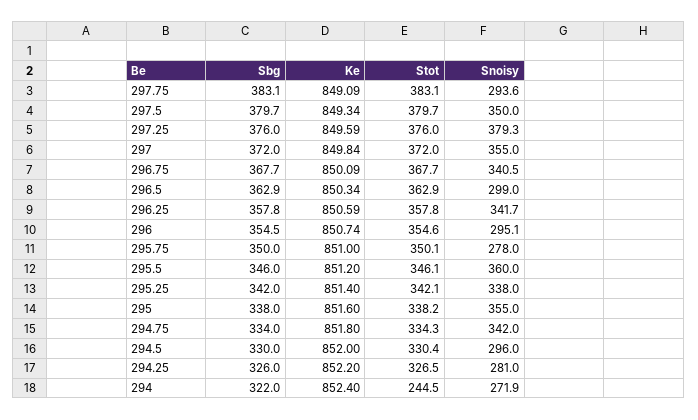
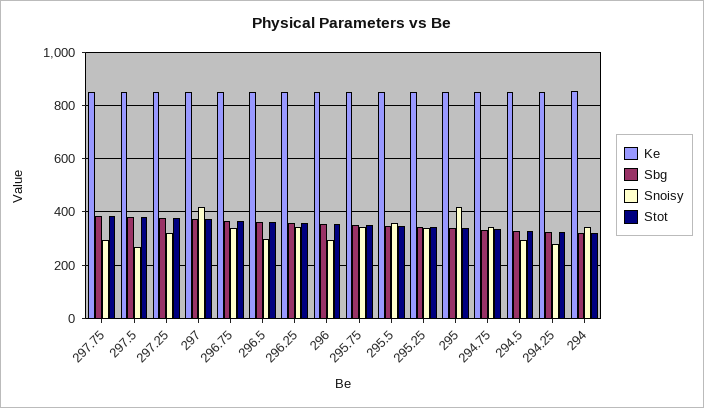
Snoisy, 297.5: 350 -> 275
Snoisy, 297.25: 379.3 -> 325
Snoisy, 297: 355 -> 425
Snoisy, 295.75: 278 -> 350
Snoisy, 295: 355 -> 425
Stot, 294: 244.5 -> 325
Snoisy, 294: 271.9 -> 350

